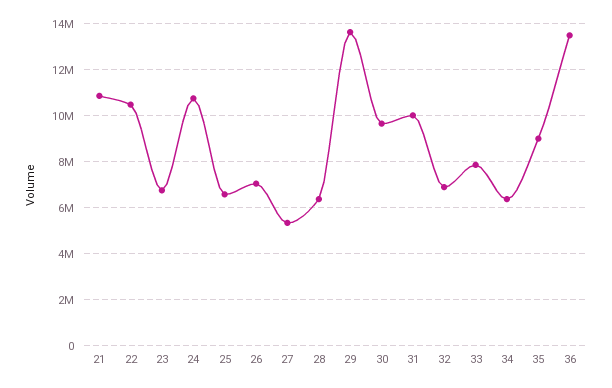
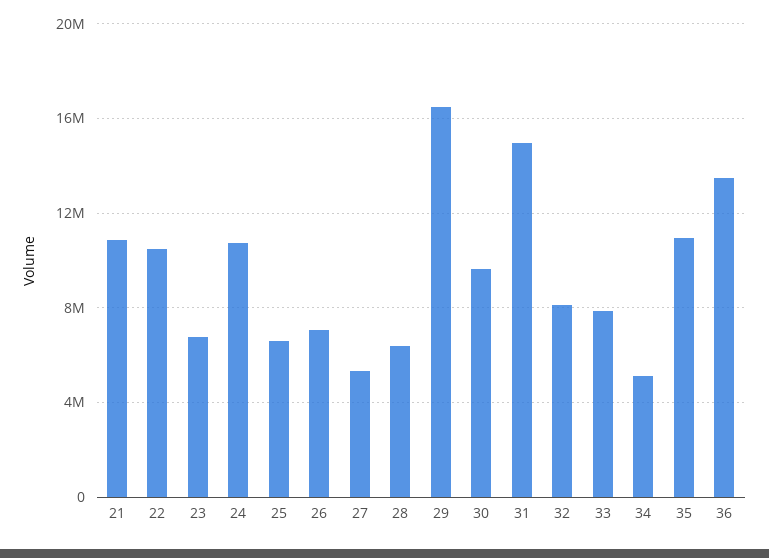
29: 13500000 -> 16500000
31: 10000000 -> 15000000
32: 7000000 -> 8000000
34: 6500000 -> 5000000
35: 9000000 -> 11000000

